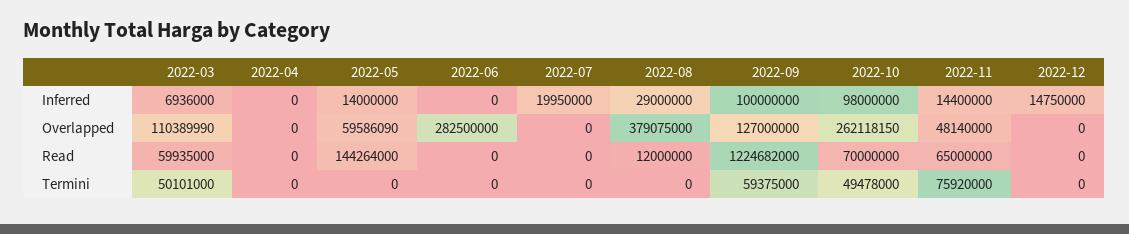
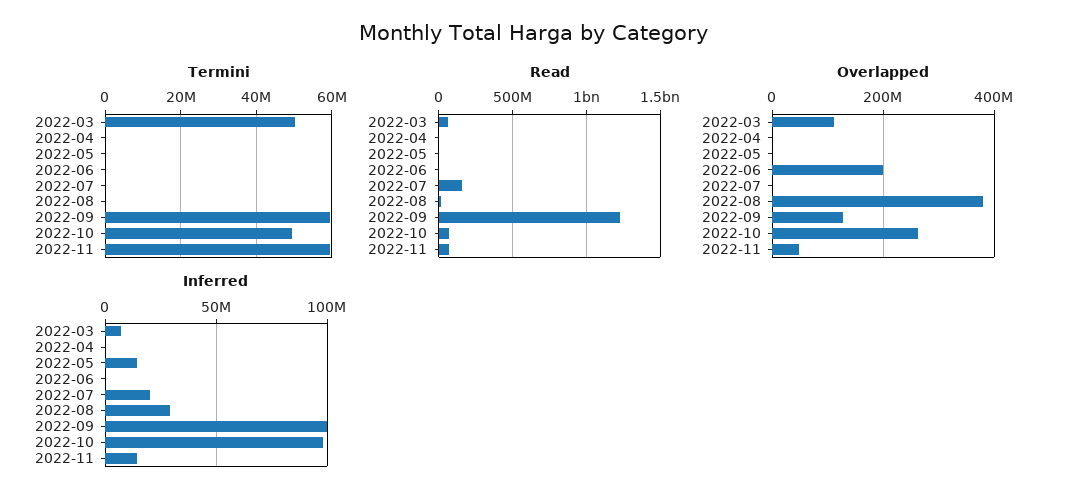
Inferred, 2022-12: 14750000 -> none
Overlapped, 2022-05: 59586090 -> 0
Overlapped, 2022-06: 282500000 -> 200000000
Overlapped, 2022-12: 0 -> none
Read, 2022-05: 144264000 -> 0
Read, 2022-07: 0 -> 150000000
Read, 2022-12: 0 -> none
Termini, 2022-11: 75920000 -> 60000000
Termini, 2022-12: 0 -> none

